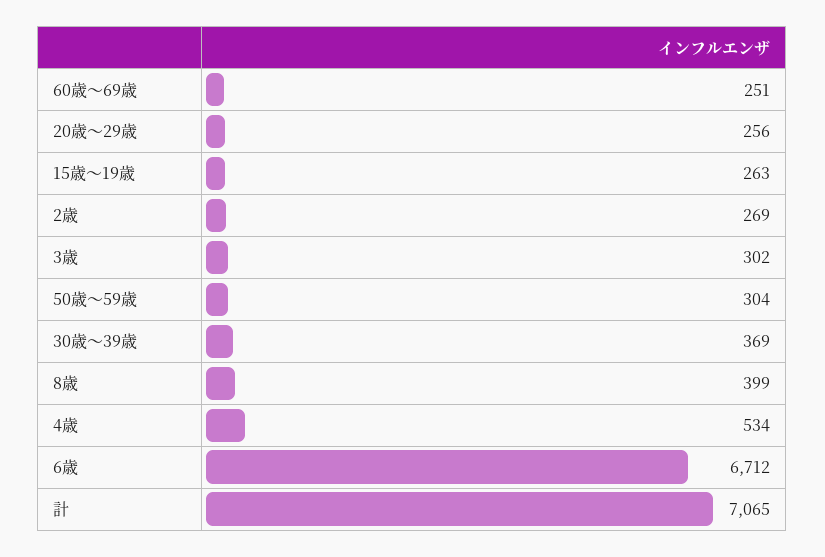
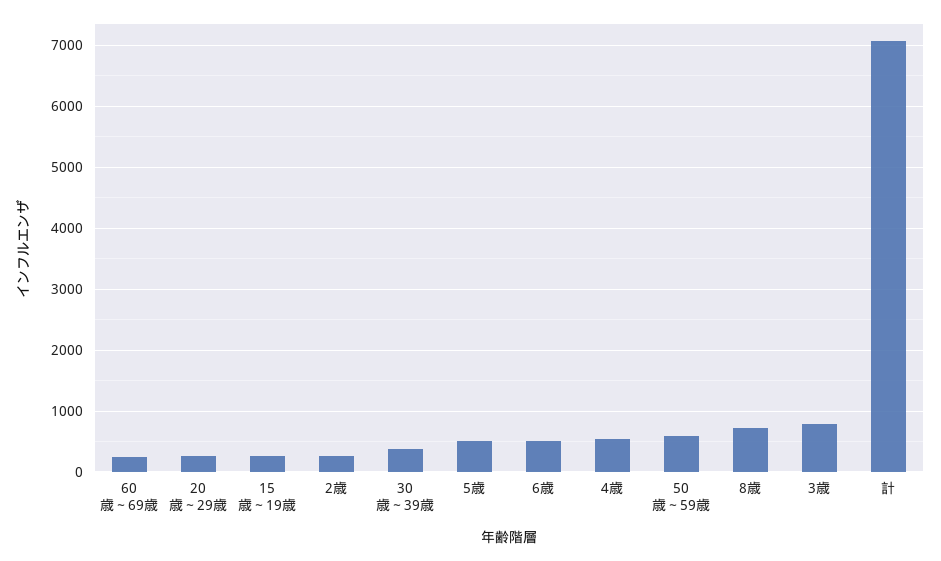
3歳: 302 -> 800
50歳～59歳: 304 -> 600
8歳: 399 -> 700
6歳: 6712 -> 500
5歳: none -> 500

